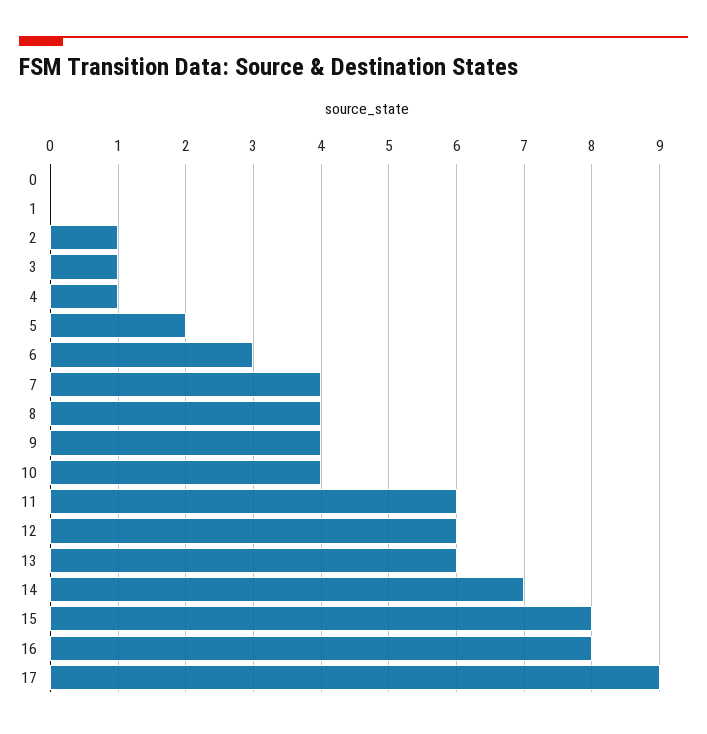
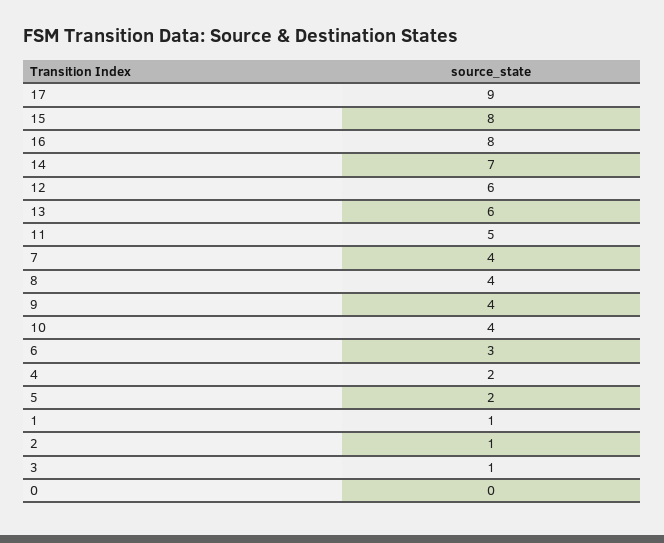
1: 0 -> 1
4: 1 -> 2
11: 6 -> 5

